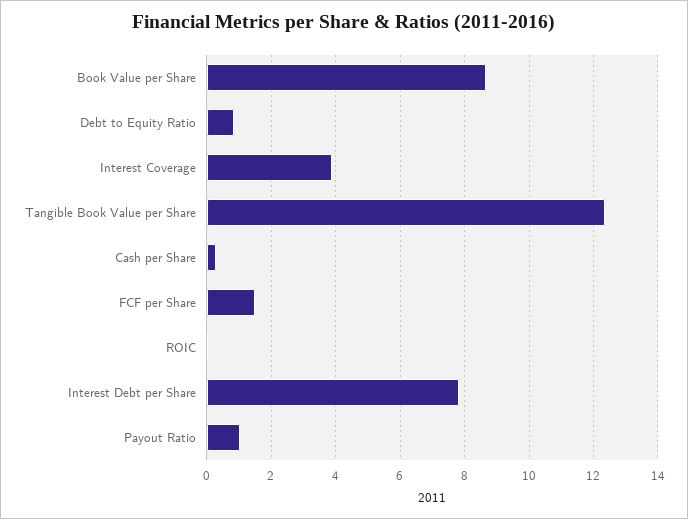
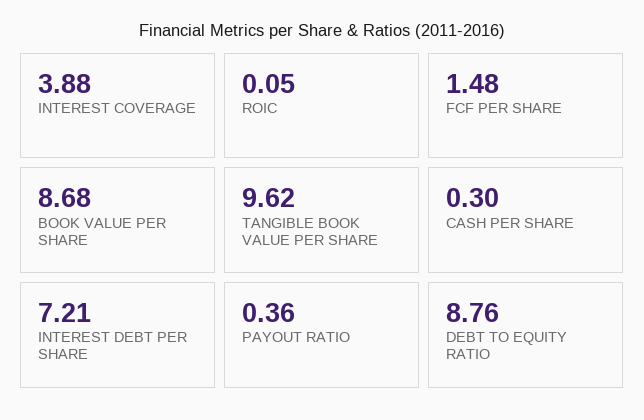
Debt to Equity Ratio: 0.8 -> 8.76
Tangible Book Value per Share: 12.4 -> 9.62
Interest Debt per Share: 7.8 -> 7.21
Payout Ratio: 1 -> 0.36

